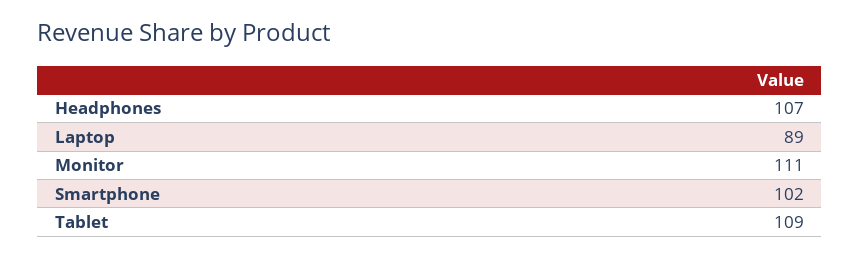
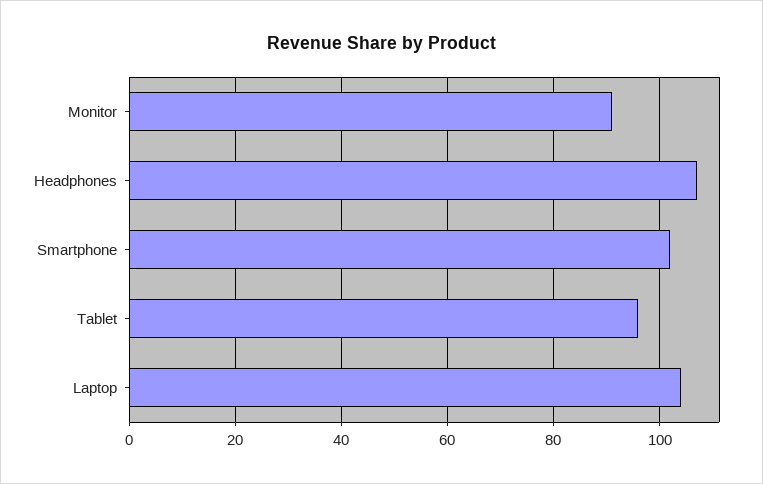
Laptop: 89 -> 105
Monitor: 111 -> 90
Tablet: 109 -> 95

